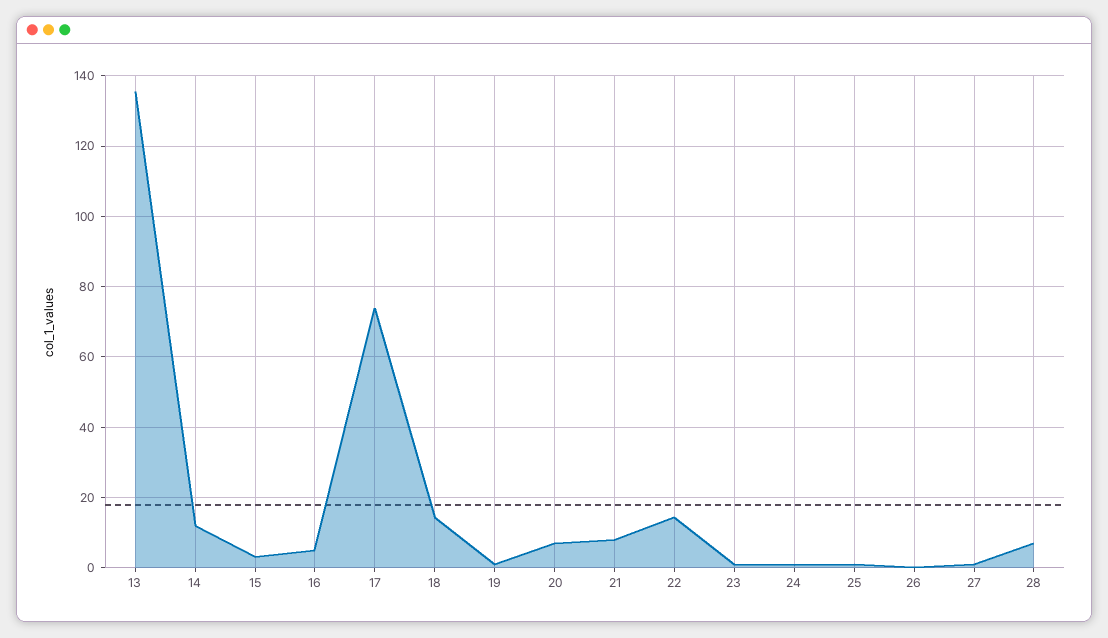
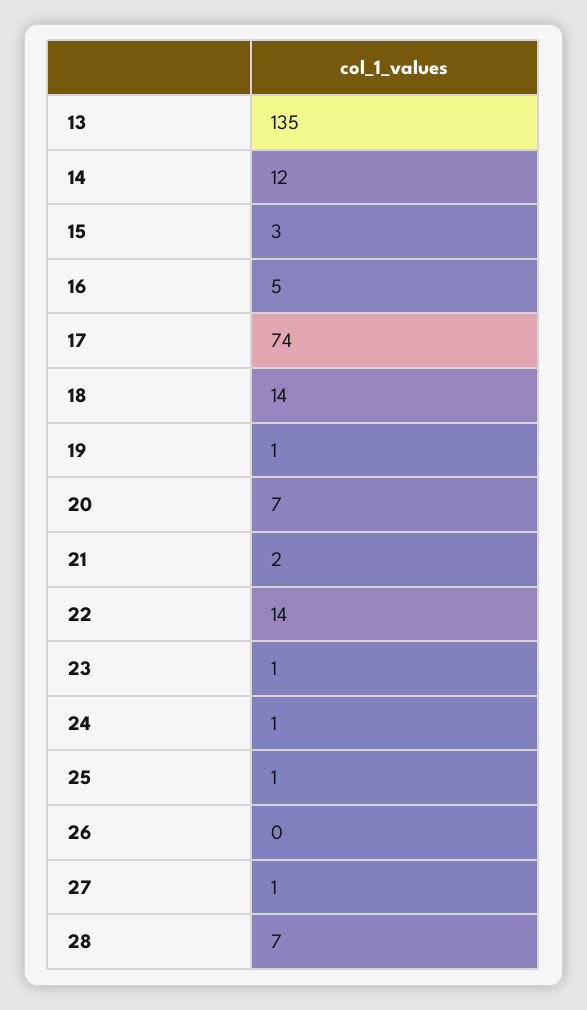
21: 8 -> 2

